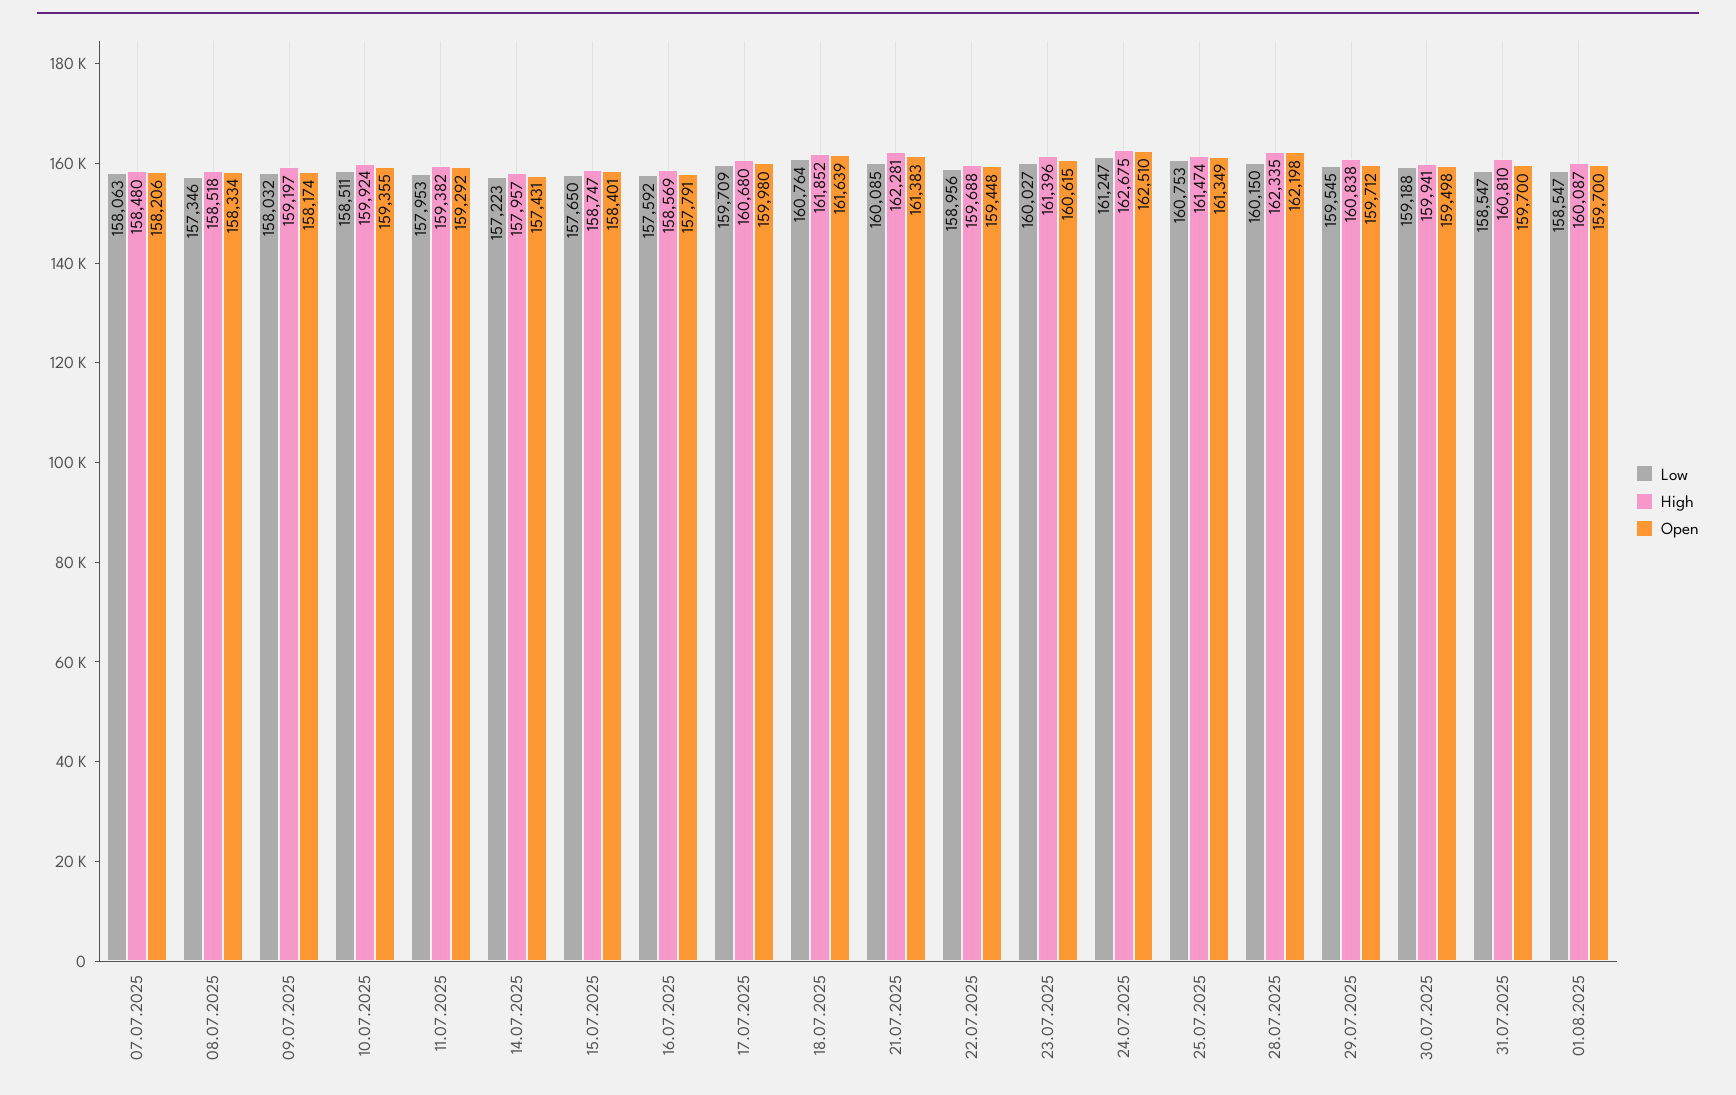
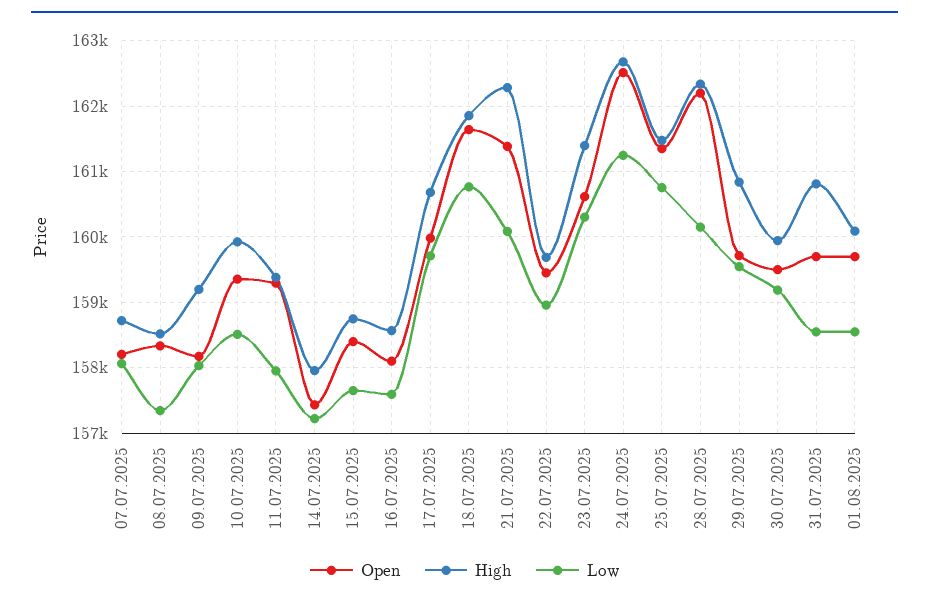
High, 07.07.2025: 158480 -> 158700
Open, 16.07.2025: 157791 -> 158100
Low, 23.07.2025: 160027 -> 160300

